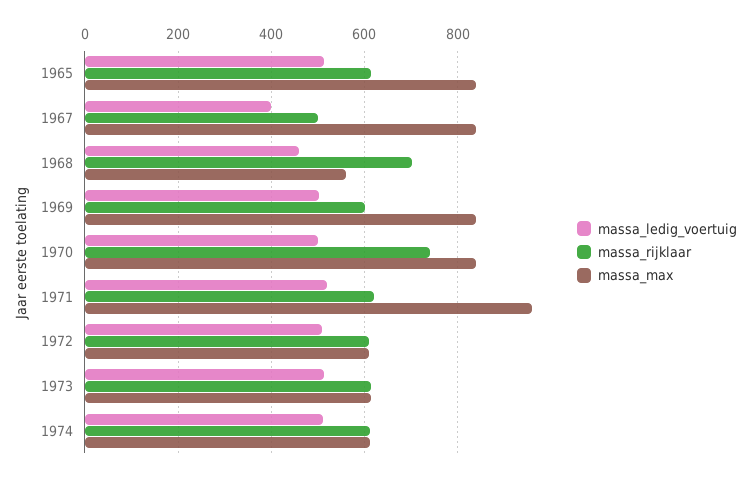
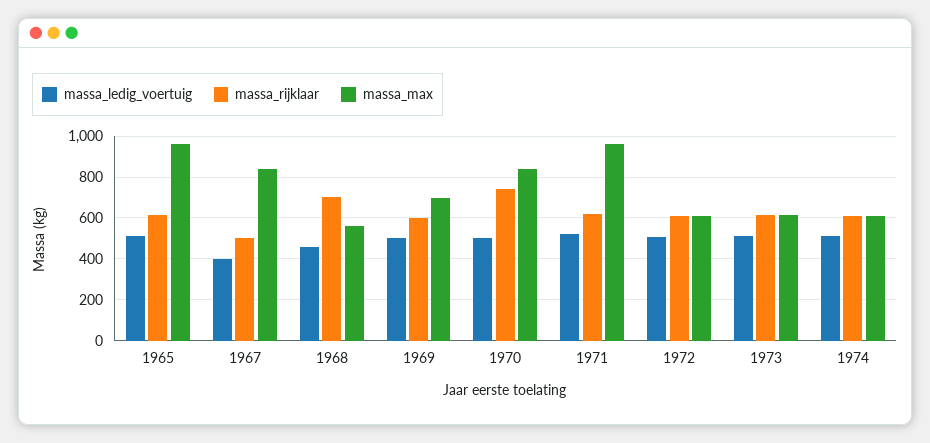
massa_max, 1965: 840 -> 950
massa_max, 1969: 840 -> 700

